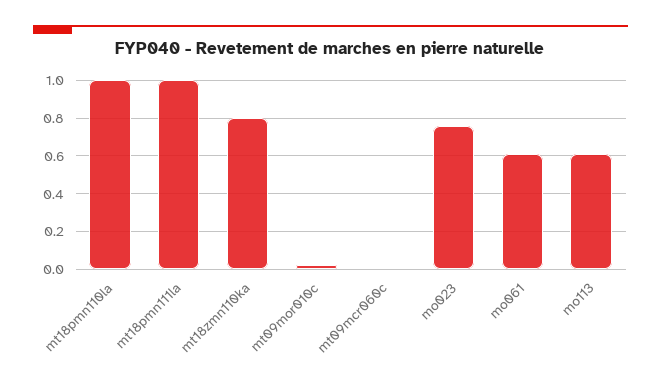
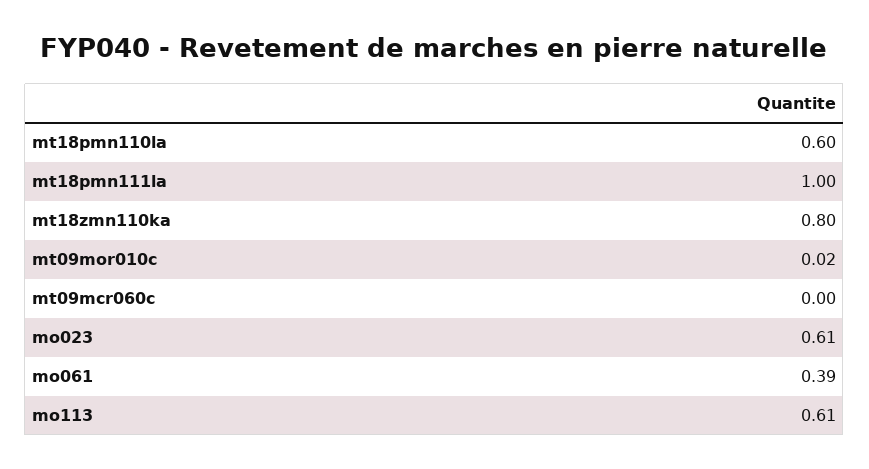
mt18pmn110la: 1 -> 0.6
mo023: 0.75 -> 0.61
mo061: 0.6 -> 0.39

